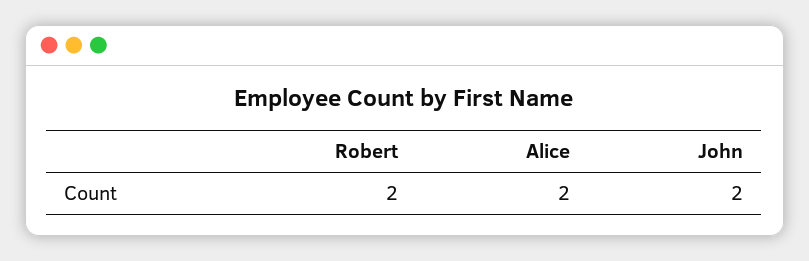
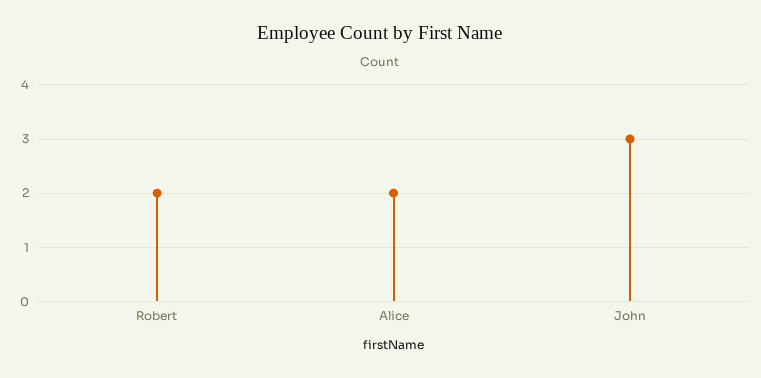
John: 2 -> 3

